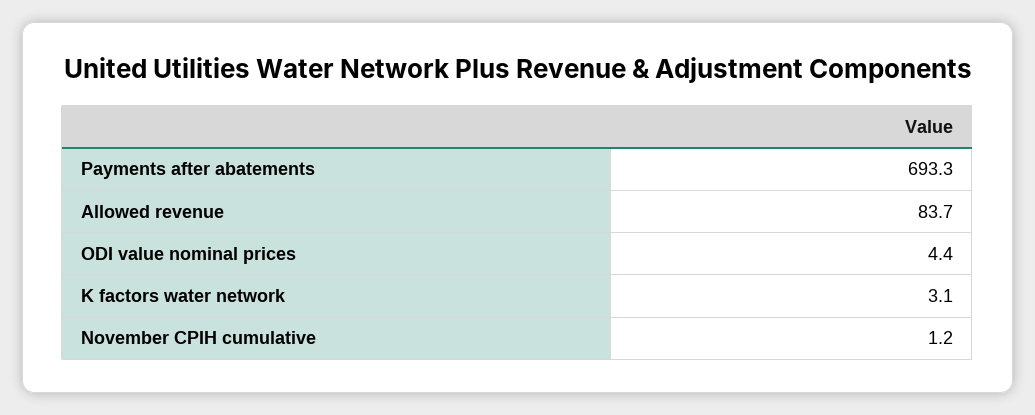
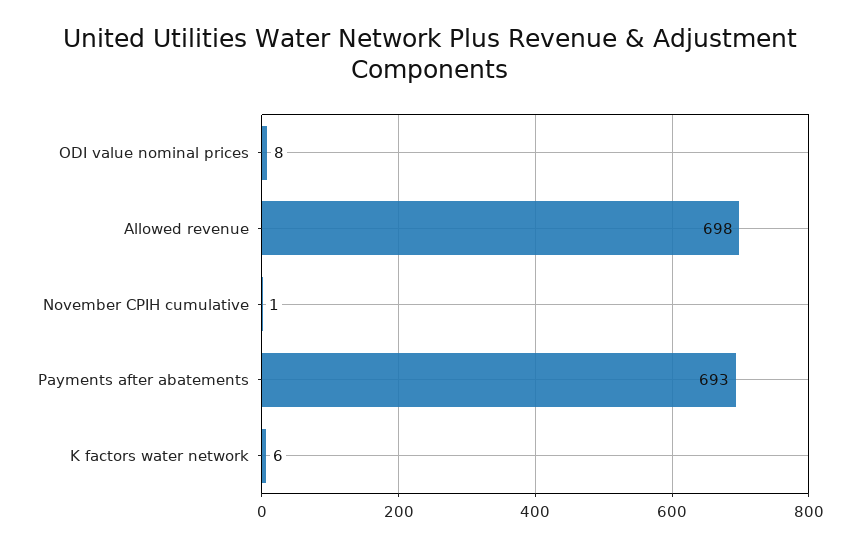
Allowed revenue: 83.7 -> 698
ODI value nominal prices: 4.4 -> 8
K factors water network: 3.1 -> 6

